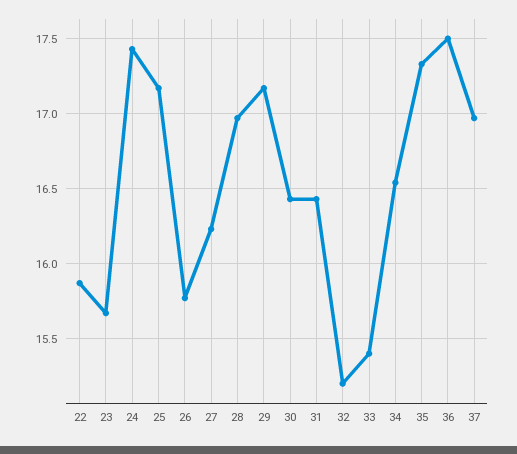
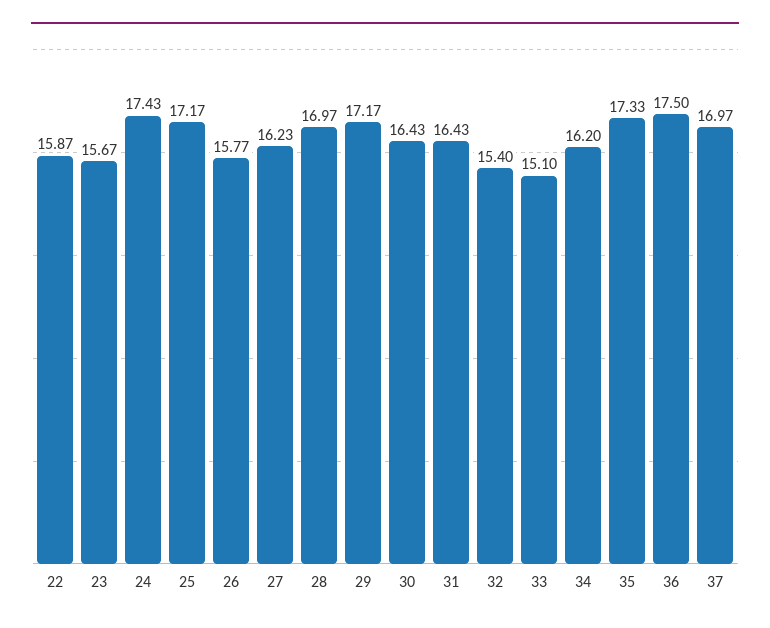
32: 15.2 -> 15.4
33: 15.4 -> 15.1
34: 16.55 -> 16.2

